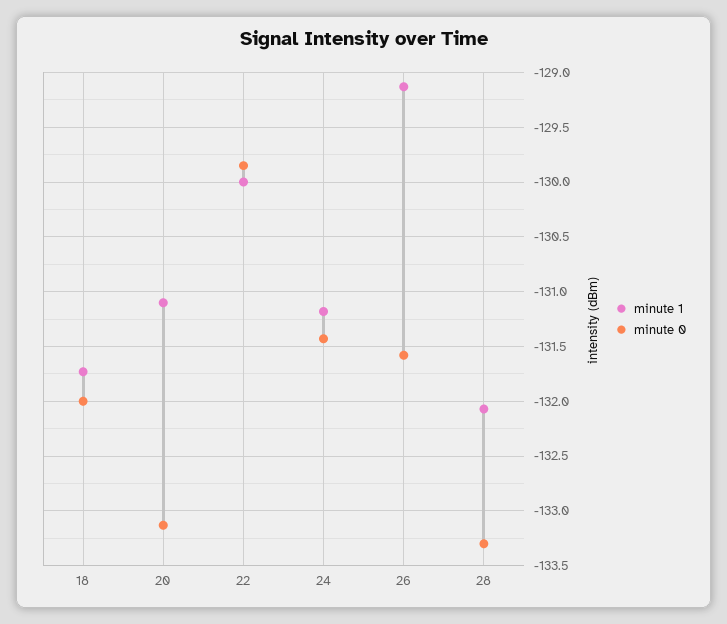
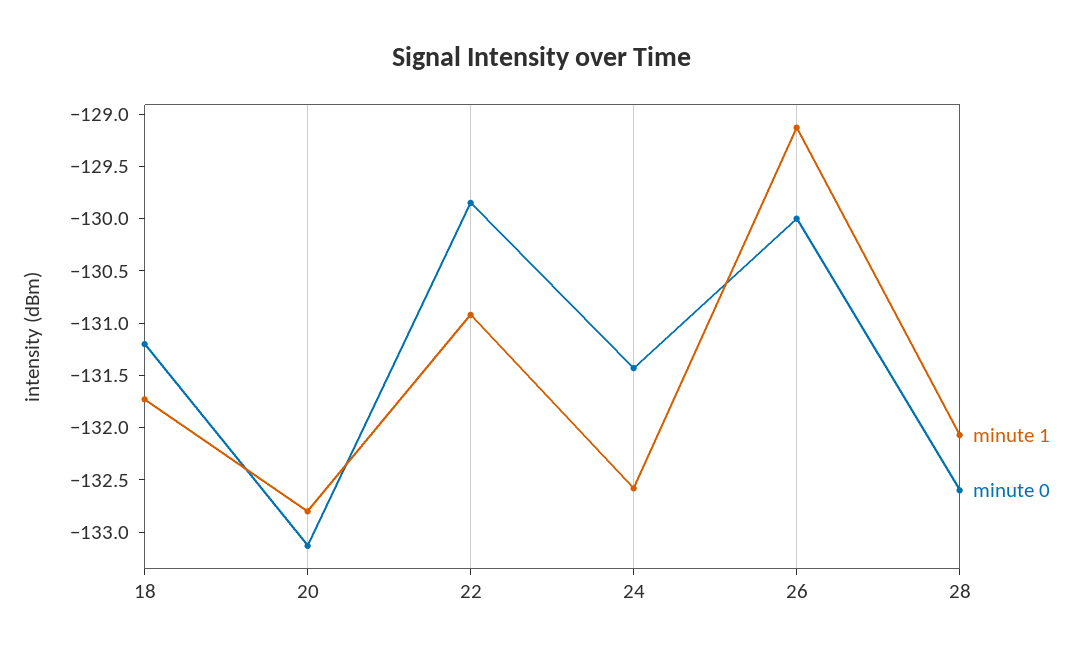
minute 0, 18: -132 -> -131.2
minute 1, 20: -131.1 -> -132.8
minute 1, 22: -130 -> -130.9
minute 1, 24: -131.2 -> -132.6
minute 0, 26: -131.6 -> -130
minute 0, 28: -133.3 -> -132.6

